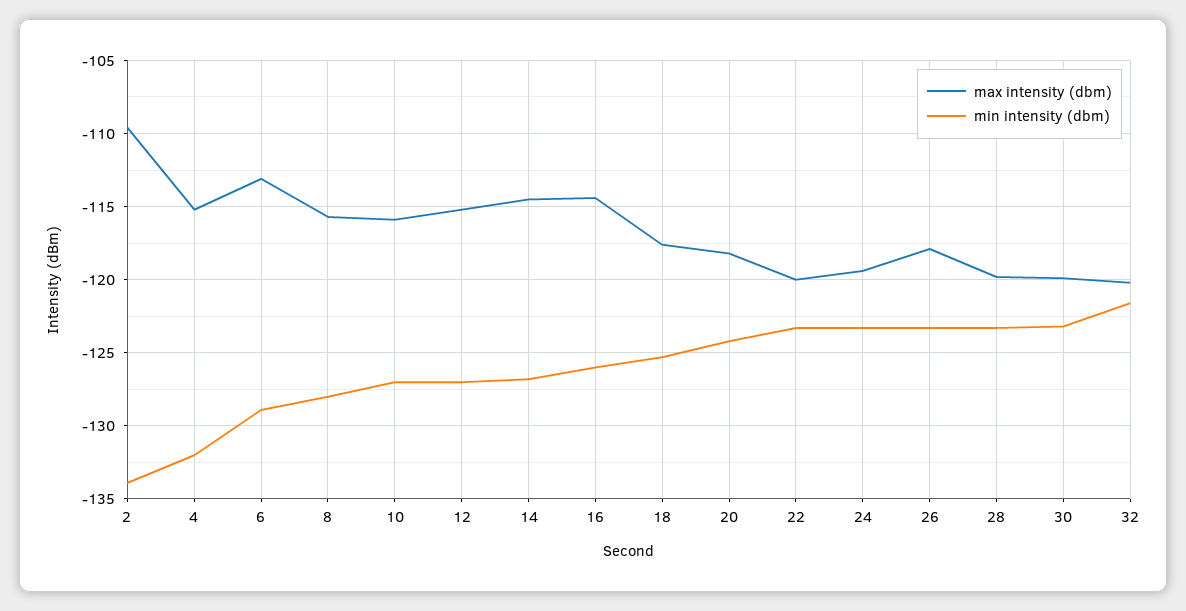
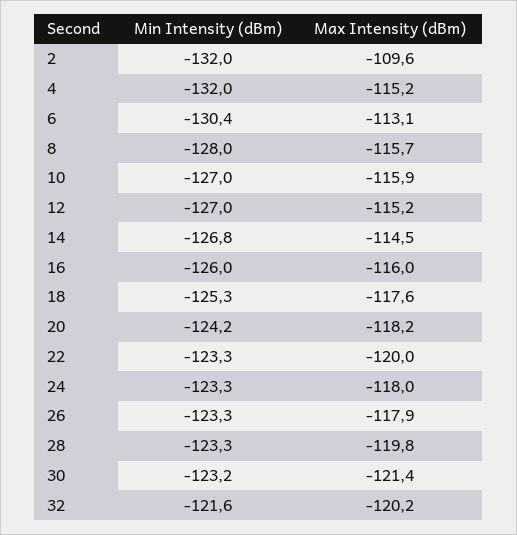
min intensity (dbm), 2: -134 -> -132
min intensity (dbm), 6: -129 -> -130.4
max intensity (dbm), 16: -114.5 -> -116
max intensity (dbm), 24: -119.5 -> -118
max intensity (dbm), 30: -120 -> -121.4

